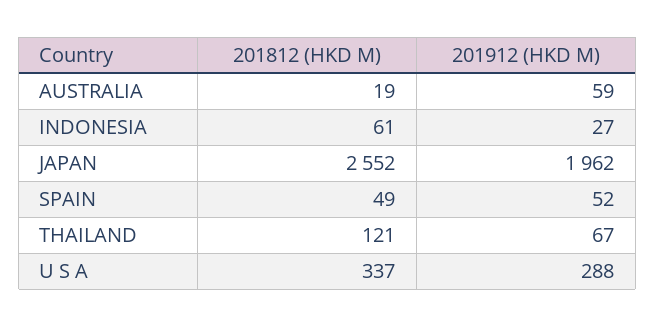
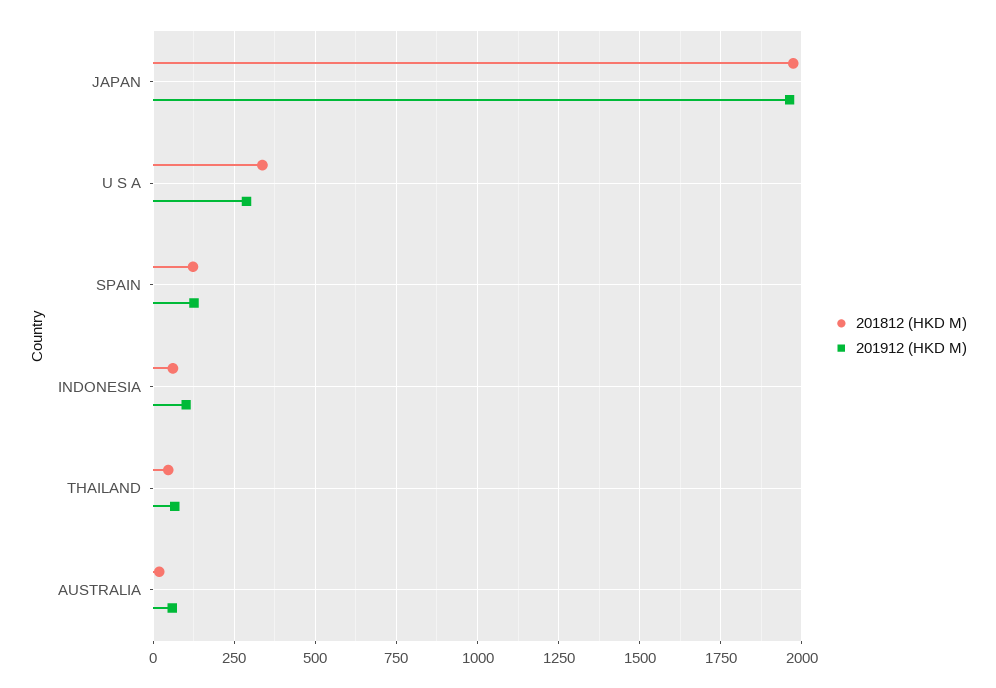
201912 (HKD M), INDONESIA: 27 -> 100
201812 (HKD M), JAPAN: 2552 -> 1975
201812 (HKD M), SPAIN: 49 -> 125
201912 (HKD M), SPAIN: 52 -> 125
201812 (HKD M), THAILAND: 121 -> 50

